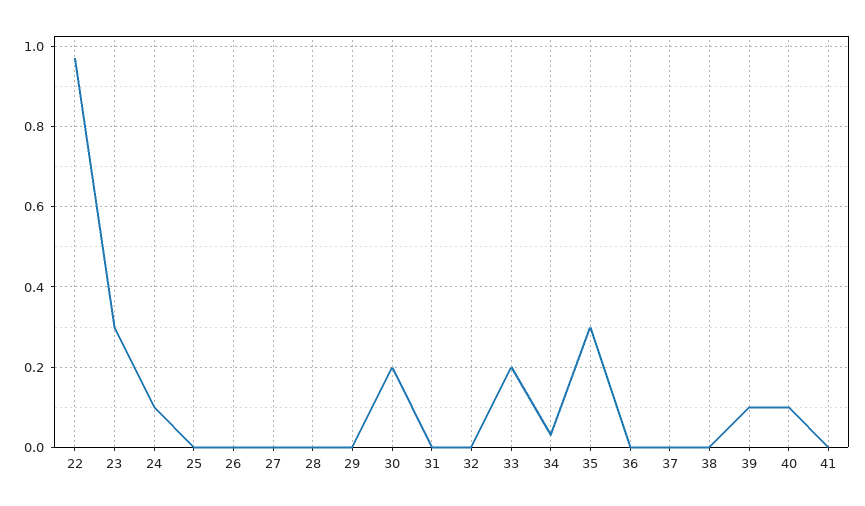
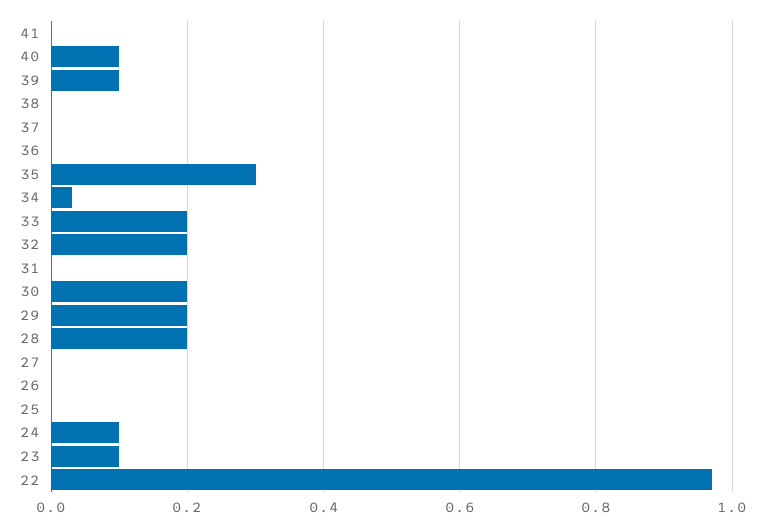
23: 0.3 -> 0.1
28: 0 -> 0.2
29: 0 -> 0.2
32: 0 -> 0.2

